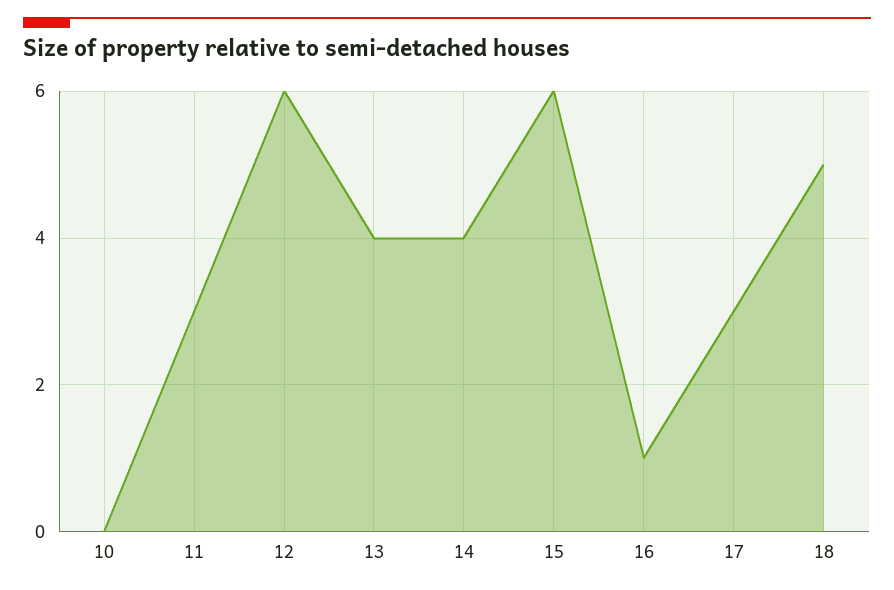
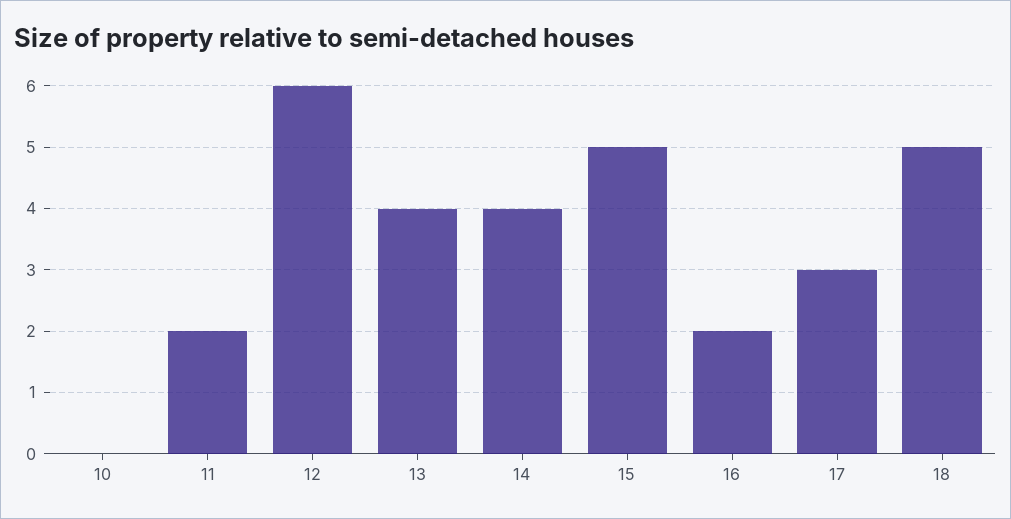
11: 3 -> 2
15: 6 -> 5
16: 1 -> 2

